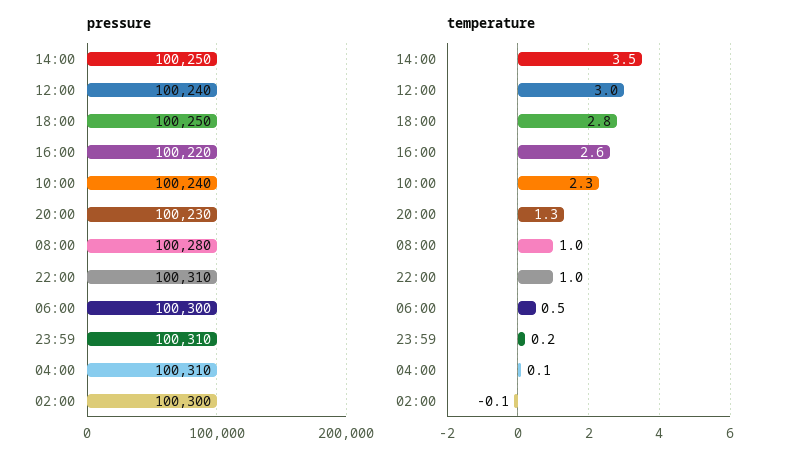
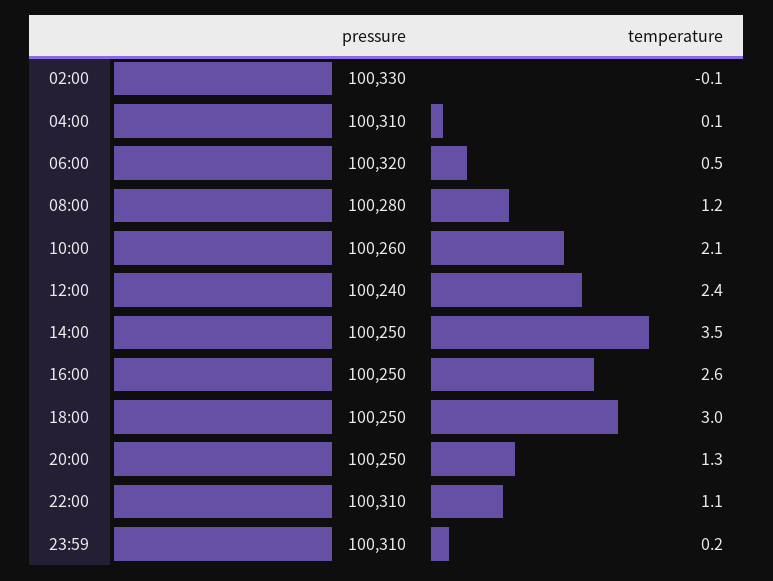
pressure, 16:00: 100220 -> 100250
pressure, 10:00: 100240 -> 100260
pressure, 20:00: 100230 -> 100250
pressure, 06:00: 100300 -> 100320
pressure, 02:00: 100300 -> 100330
temperature, 12:00: 3 -> 2.4
temperature, 18:00: 2.8 -> 3
temperature, 10:00: 2.3 -> 2.1
temperature, 08:00: 1 -> 1.2
temperature, 22:00: 1 -> 1.1

